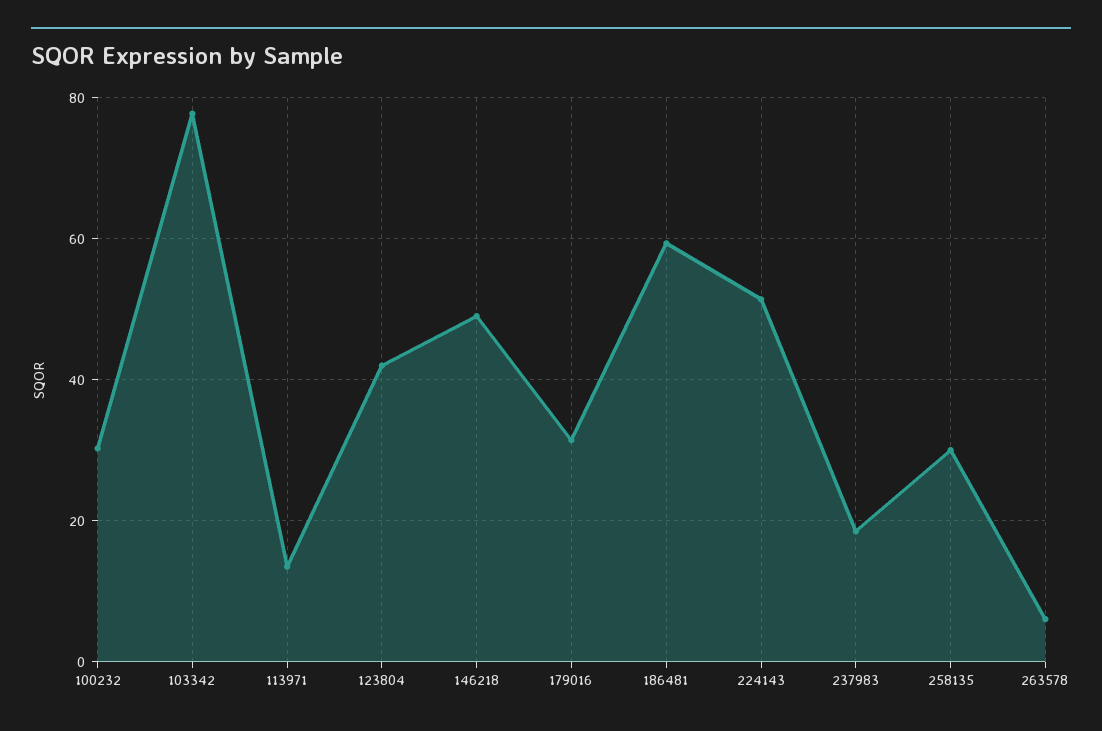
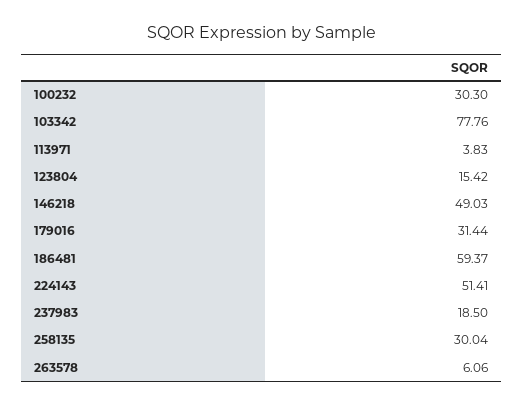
113971: 14 -> 3.83
123804: 42 -> 15.42

